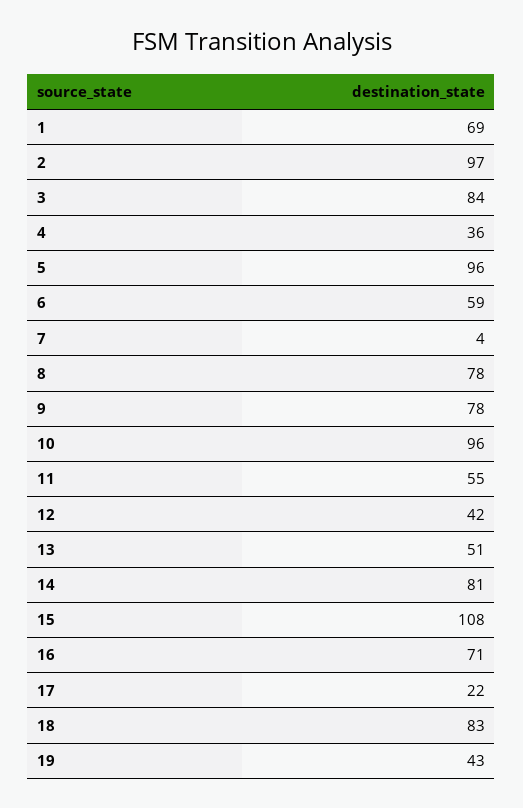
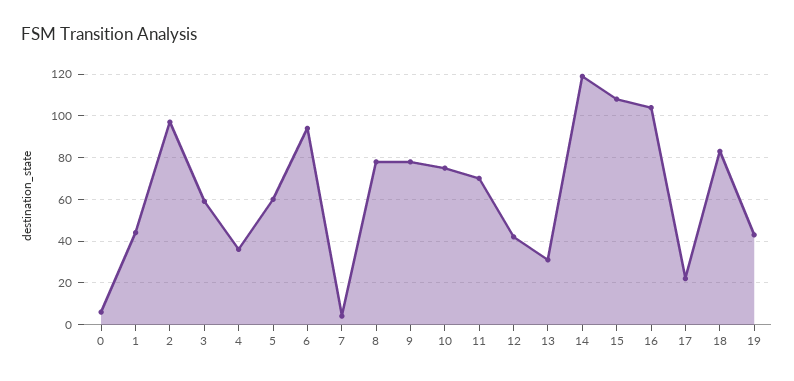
1: 69 -> 45
3: 84 -> 60
5: 96 -> 60
6: 59 -> 95
10: 96 -> 75
11: 55 -> 70
13: 51 -> 30
14: 81 -> 120
16: 71 -> 105
0: none -> 5

